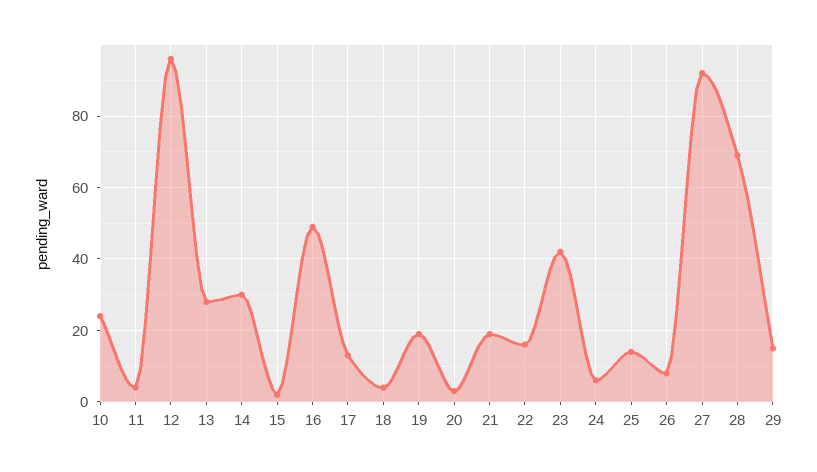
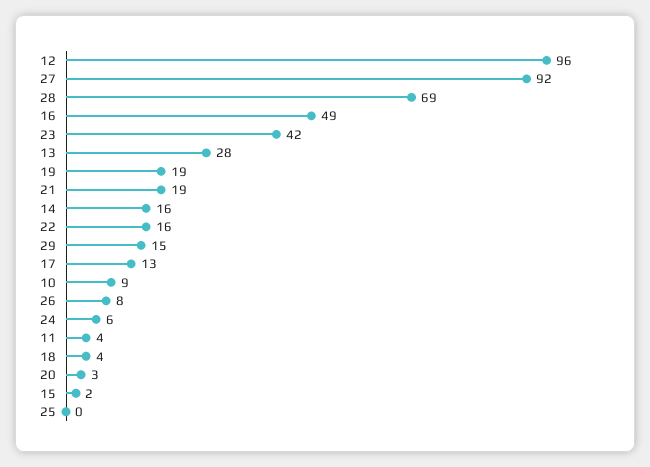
10: 25 -> 9
14: 30 -> 16
25: 15 -> 0

